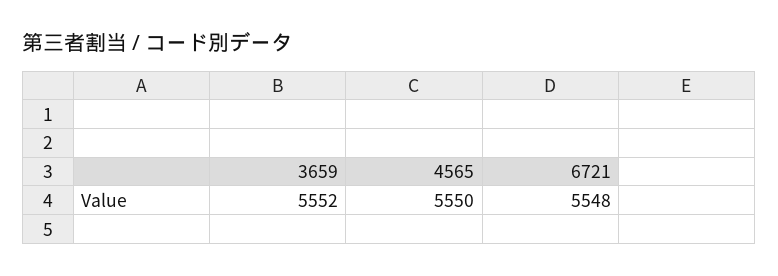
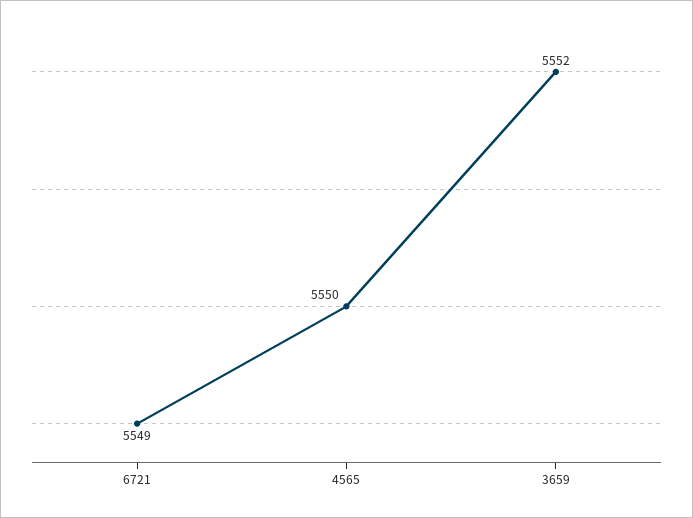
6721: 5548 -> 5549

